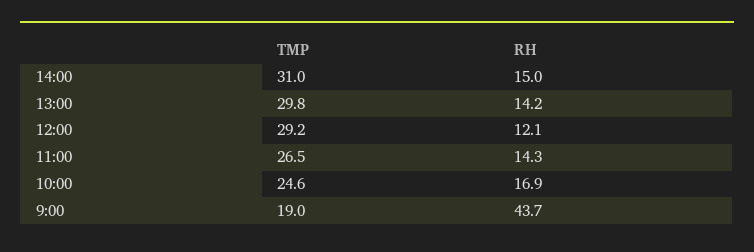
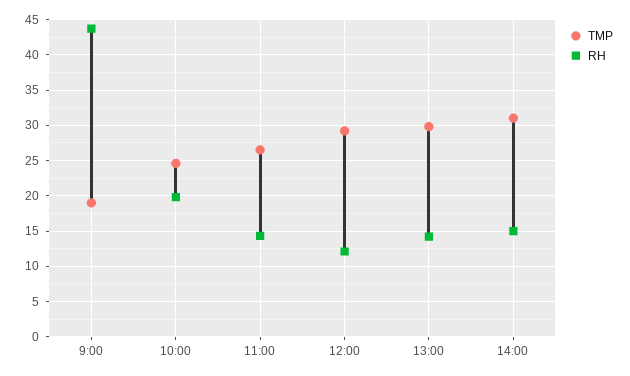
RH, 10:00: 16.9 -> 20

